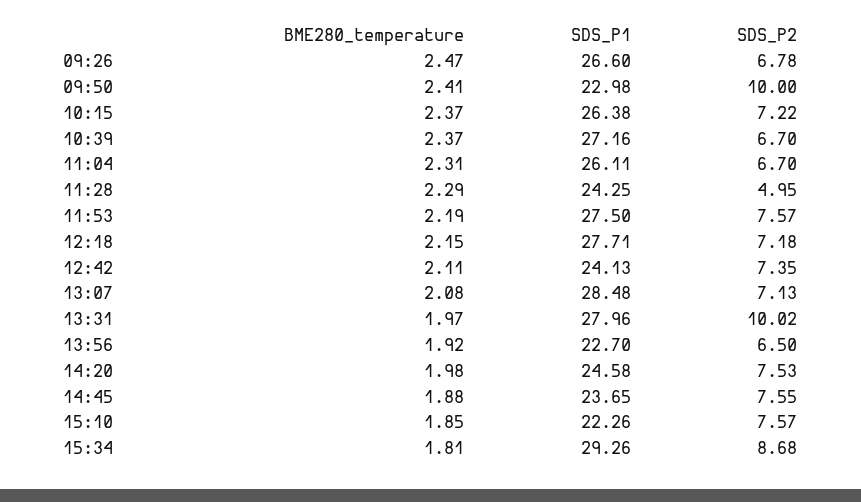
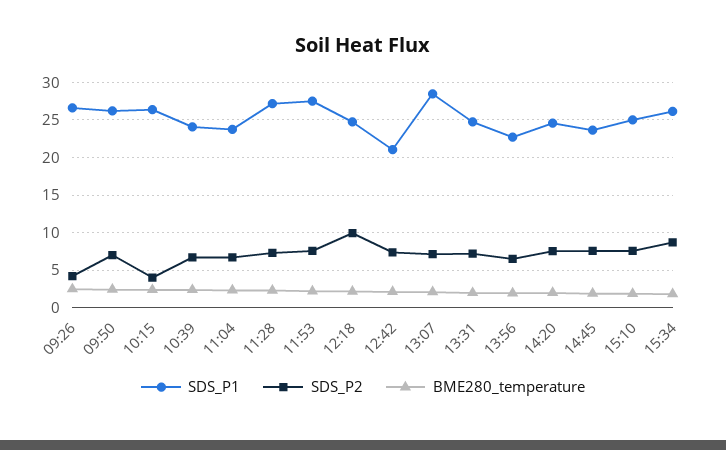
SDS_P2, 09:26: 6.78 -> 4
SDS_P1, 09:50: 22.98 -> 26
SDS_P2, 09:50: 10 -> 7
SDS_P2, 10:15: 7.22 -> 4
SDS_P1, 10:39: 27.16 -> 24
SDS_P1, 11:04: 26.11 -> 24
SDS_P1, 11:28: 24.25 -> 27
SDS_P2, 11:28: 4.95 -> 7
SDS_P1, 12:18: 27.71 -> 25
SDS_P2, 12:18: 7.18 -> 10
SDS_P1, 12:42: 24.13 -> 21
SDS_P1, 13:31: 27.96 -> 25
SDS_P2, 13:31: 10.02 -> 7
SDS_P1, 15:10: 22.26 -> 25
SDS_P1, 15:34: 29.26 -> 26

